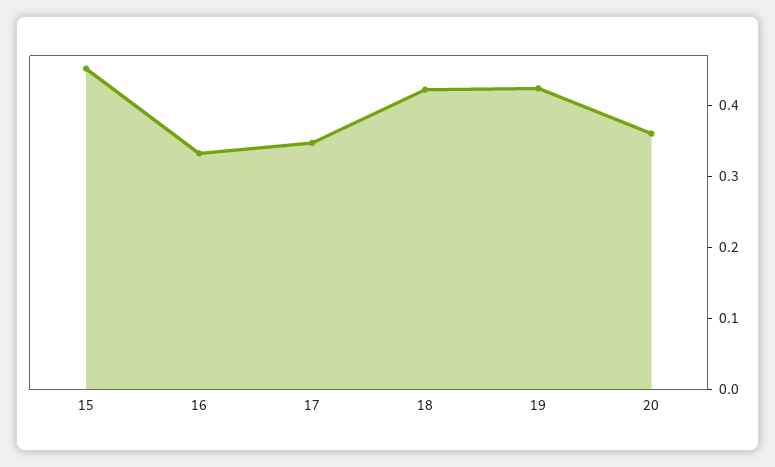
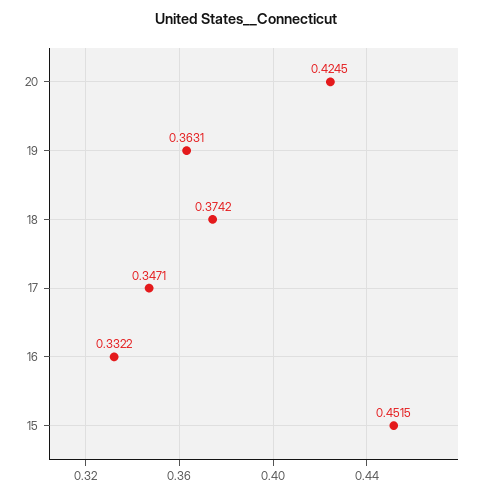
18: 0.42 -> 0.3742
19: 0.42 -> 0.3631
20: 0.36 -> 0.4245

